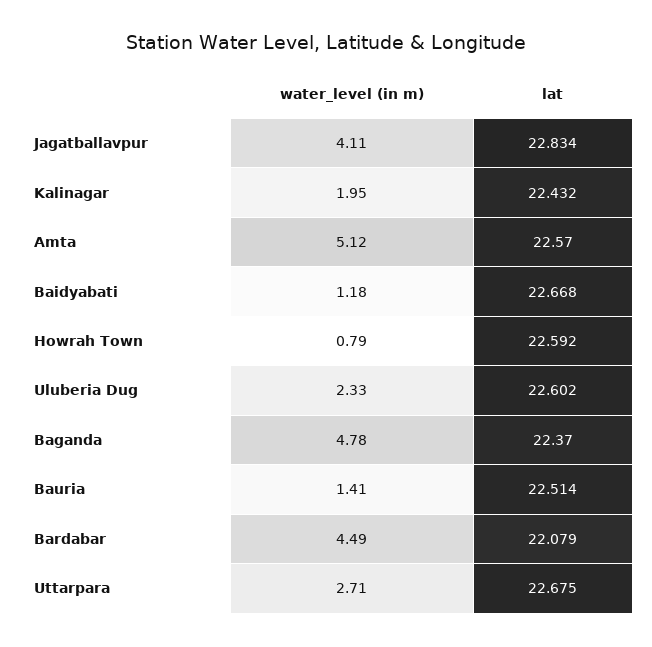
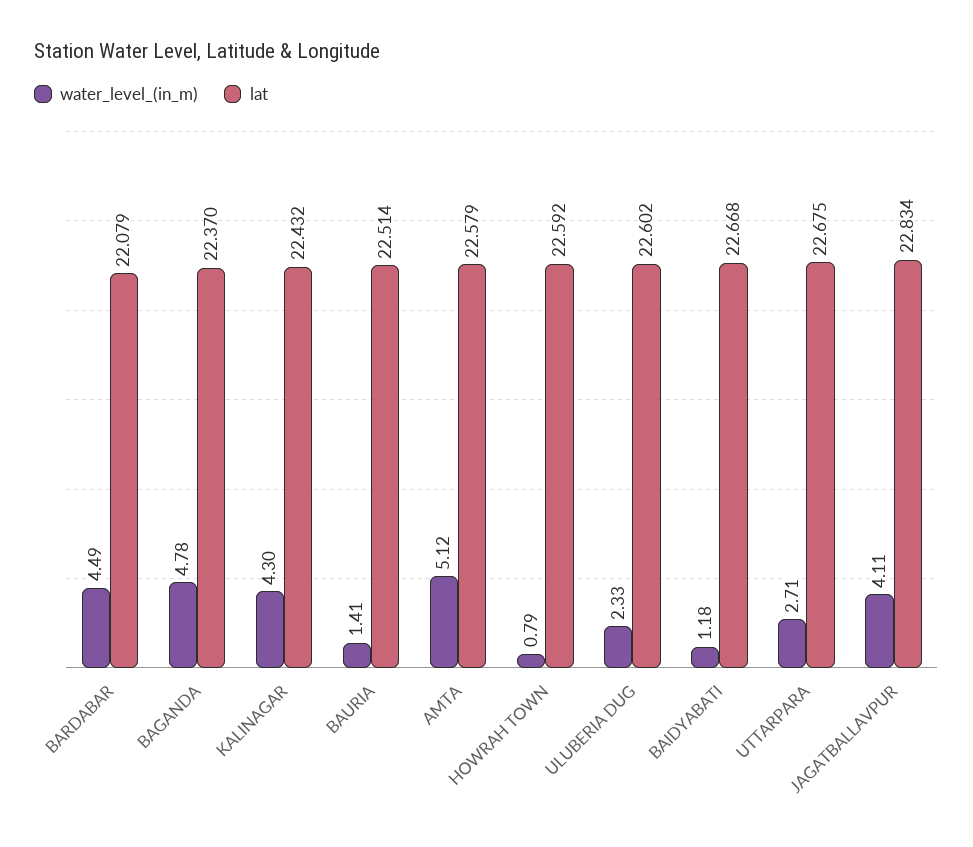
water_level (in m), Kalinagar: 1.95 -> 4.3
lat, Amta: 22.57 -> 22.579

